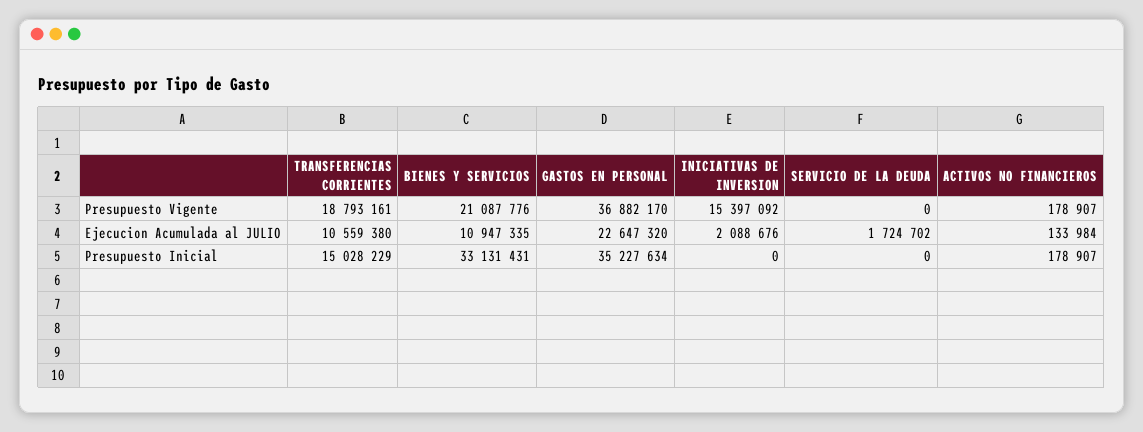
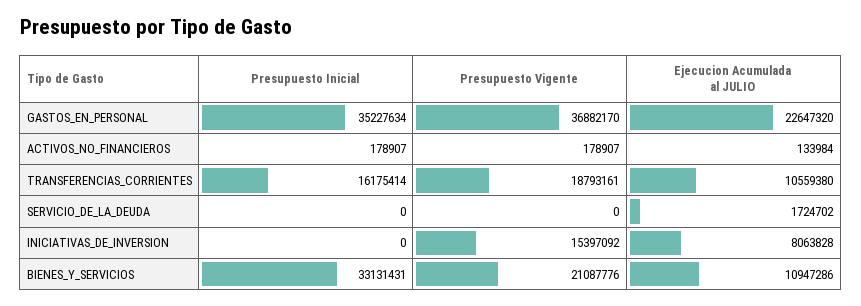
BIENES Y SERVICIOS, Ejecucion Acumulada al JULIO: 10947335 -> 10947286
INICIATIVAS DE INVERSION, Ejecucion Acumulada al JULIO: 2088676 -> 8063828
TRANSFERENCIAS CORRIENTES, Presupuesto Inicial: 15028229 -> 16175414

